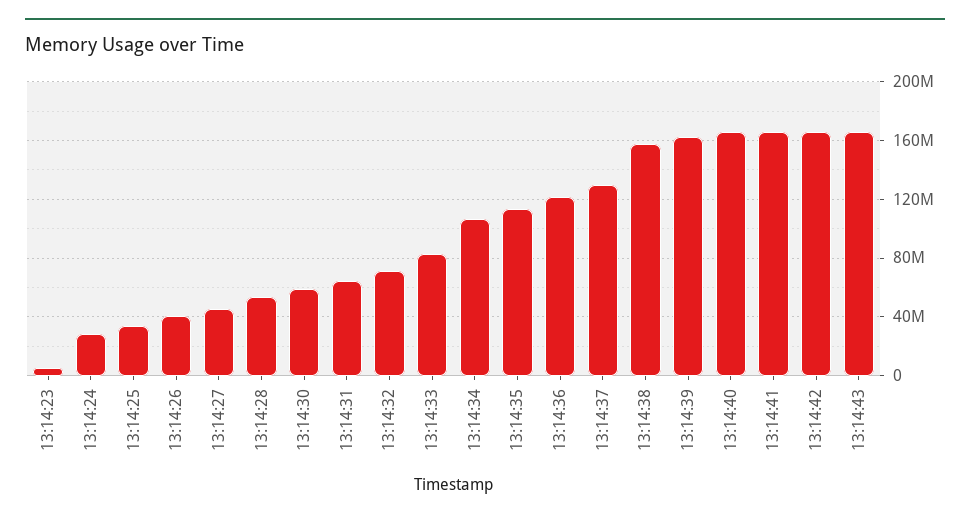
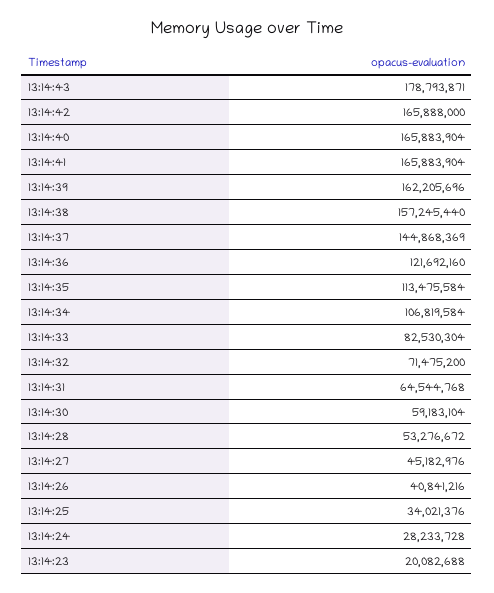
13:14:23: 5000000 -> 20082688
13:14:37: 130000000 -> 144868369
13:14:43: 165000000 -> 178793871

